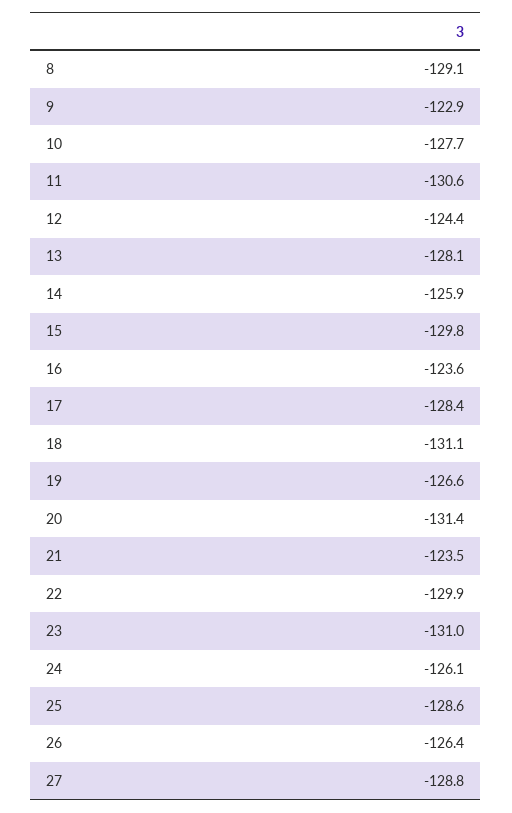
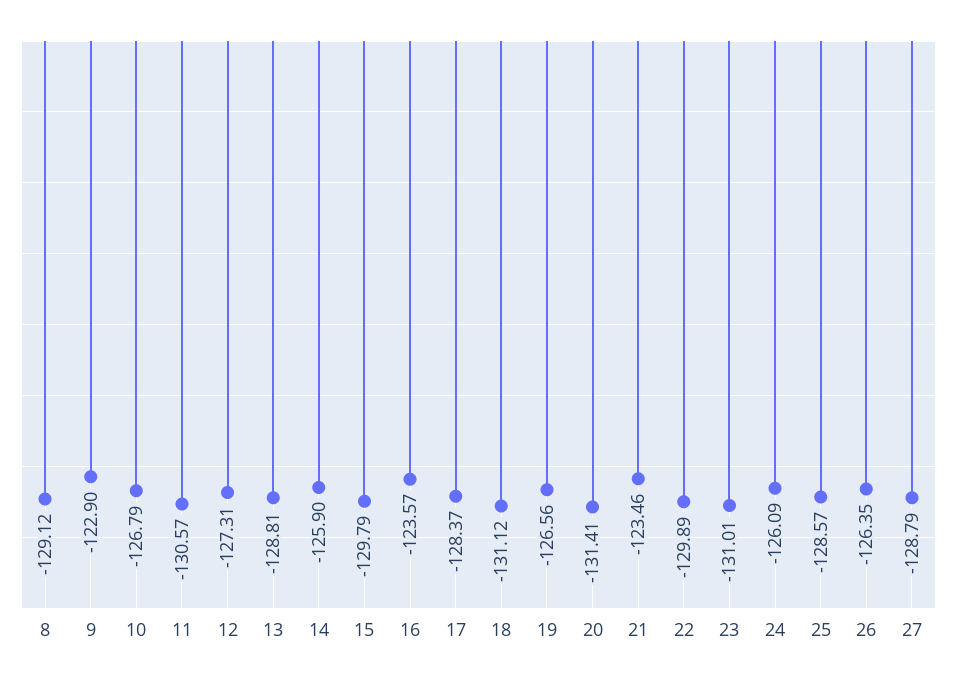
10: -127.7 -> -126.79
12: -124.4 -> -127.31
13: -128.1 -> -128.81

